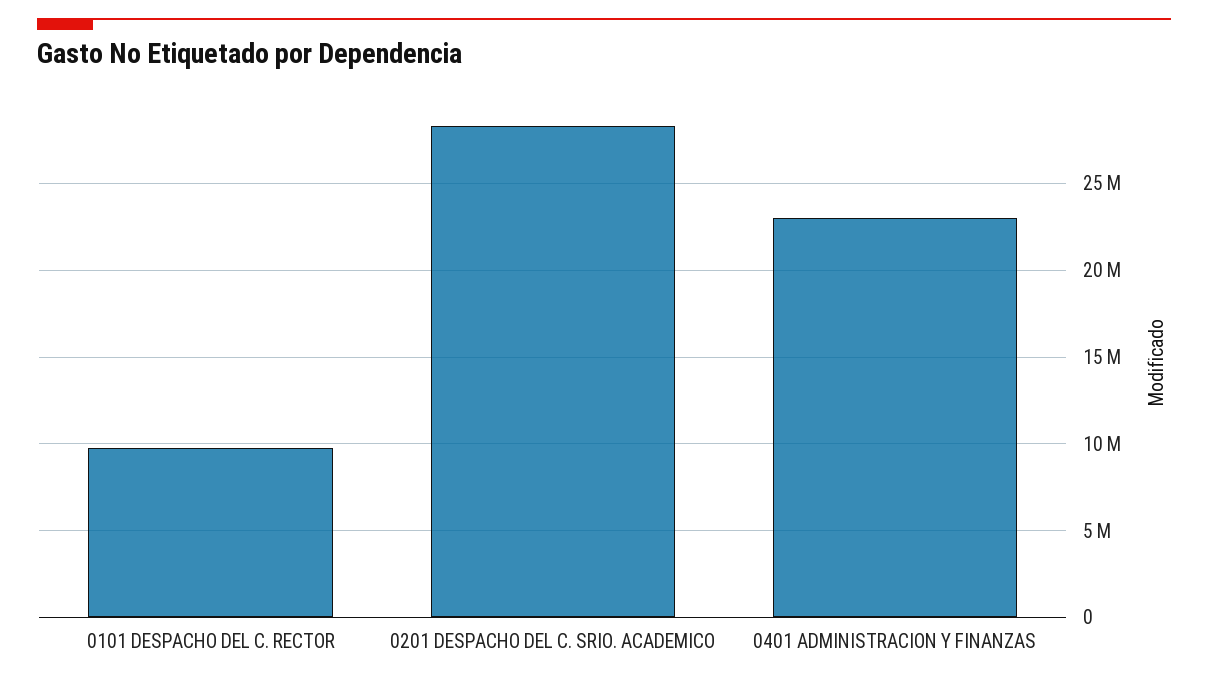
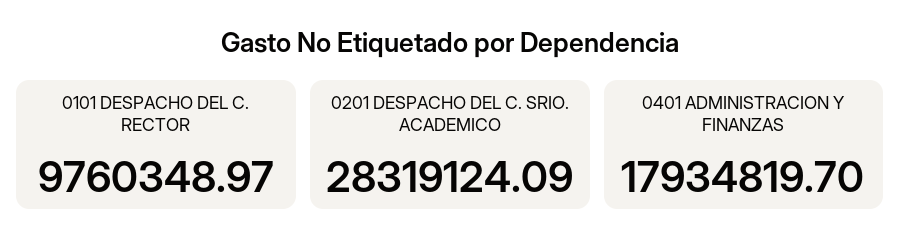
0401 ADMINISTRACION Y FINANZAS: 23000000 -> 17934819.7

